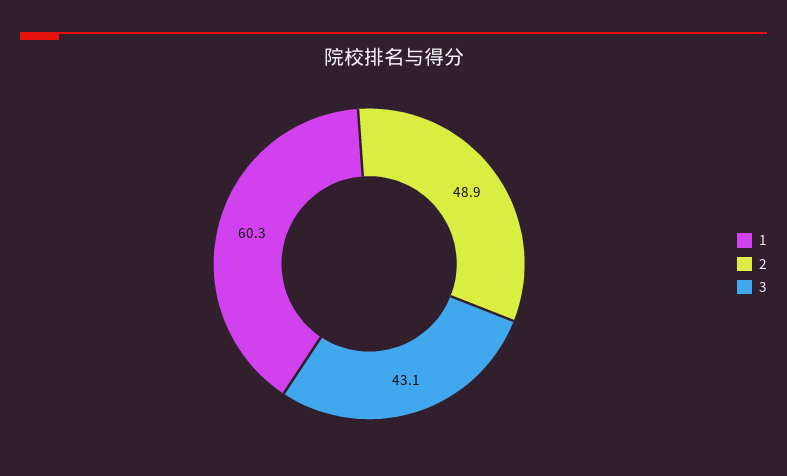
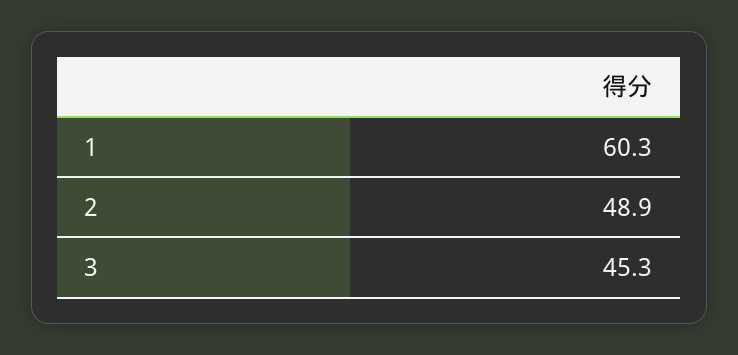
3: 43.1 -> 45.3

